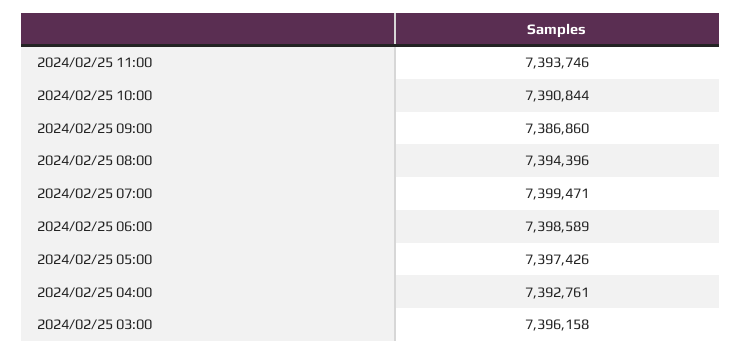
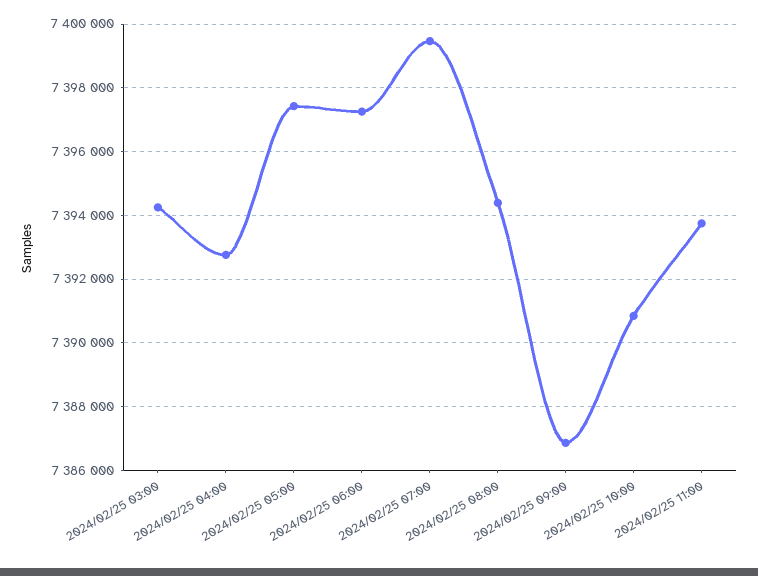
2024/02/25 06:00: 7398589 -> 7397200
2024/02/25 03:00: 7396158 -> 7394200

